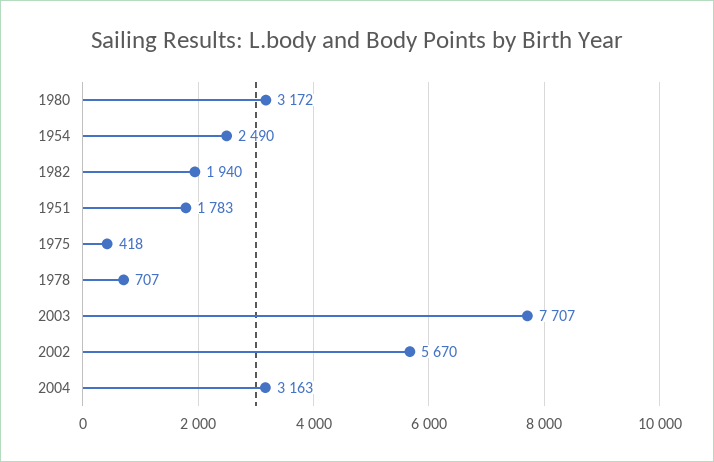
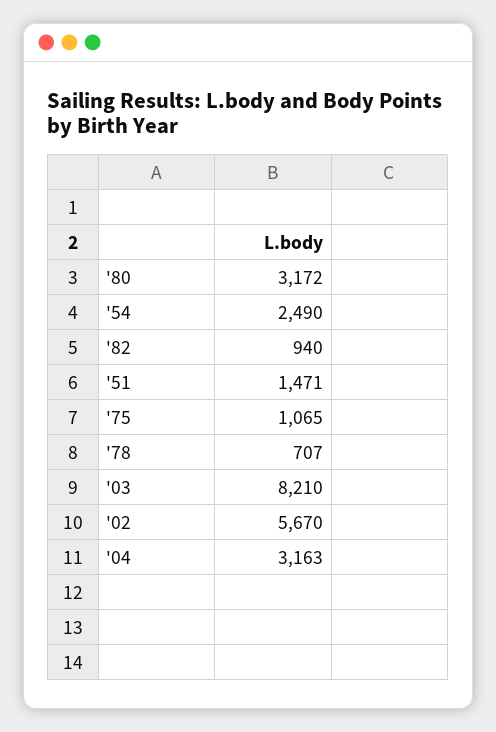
1982: 1940 -> 940
1951: 1783 -> 1471
1975: 418 -> 1065
2003: 7707 -> 8210

